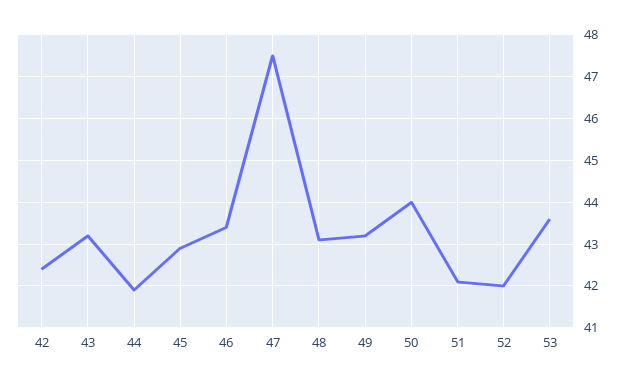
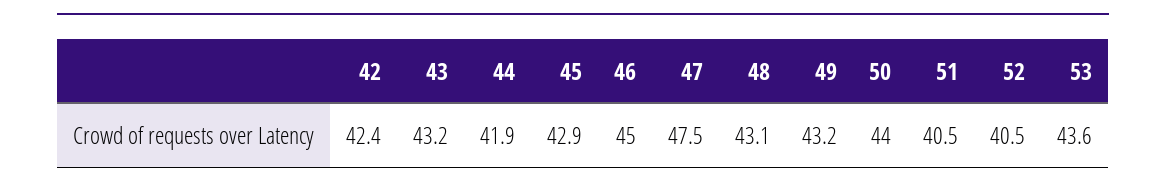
46: 43.5 -> 45
51: 42 -> 40.5
52: 42 -> 40.5

